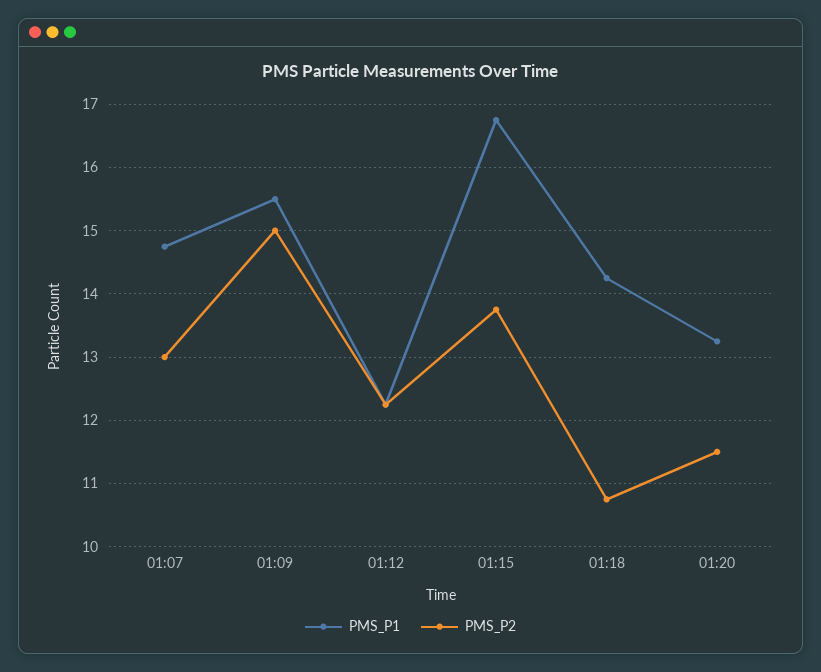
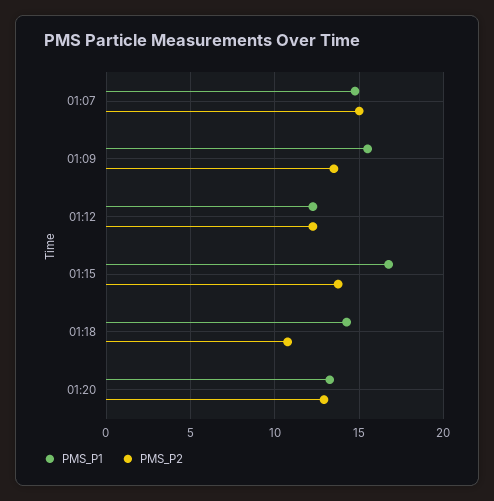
PMS_P2, 01:07: 13 -> 15
PMS_P2, 01:09: 15 -> 13.5
PMS_P2, 01:20: 11.5 -> 13

